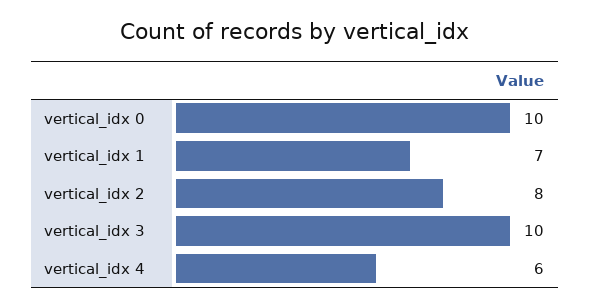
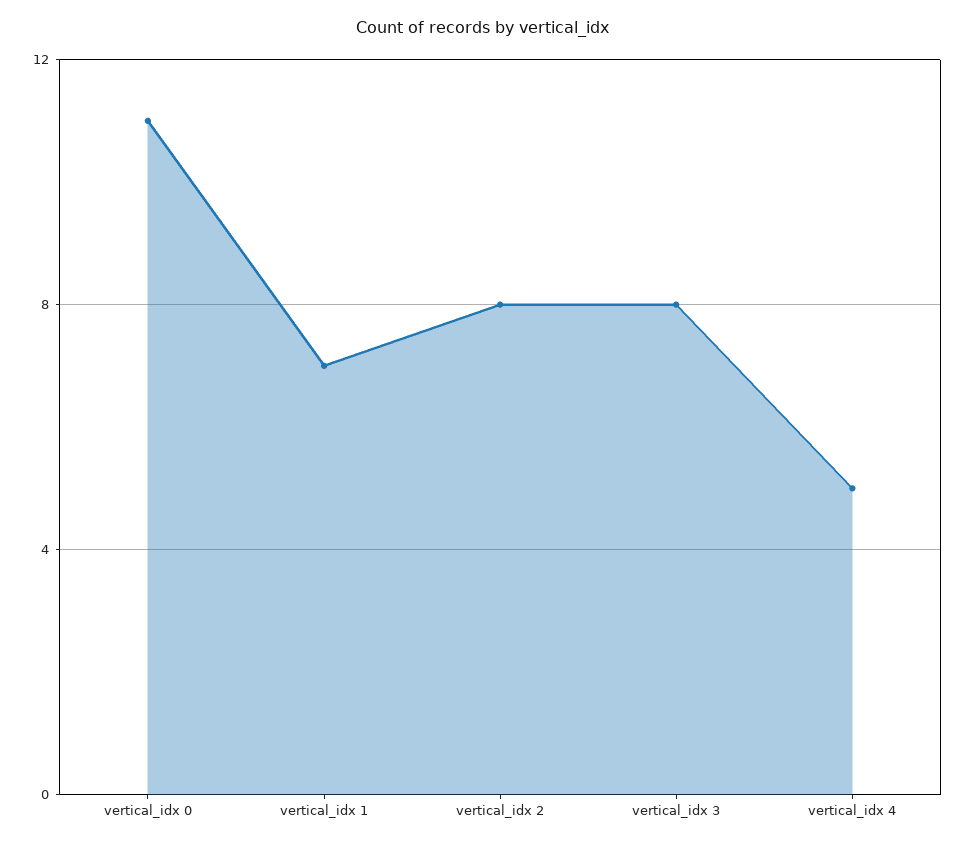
vertical_idx 0: 10 -> 11
vertical_idx 3: 10 -> 8
vertical_idx 4: 6 -> 5

